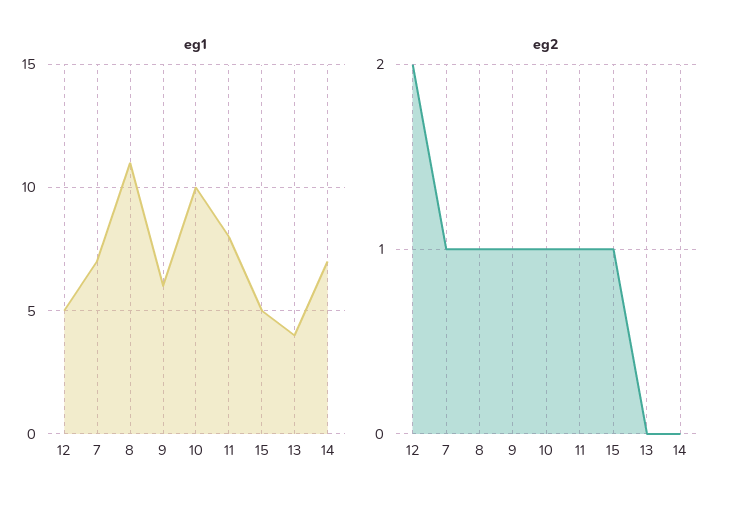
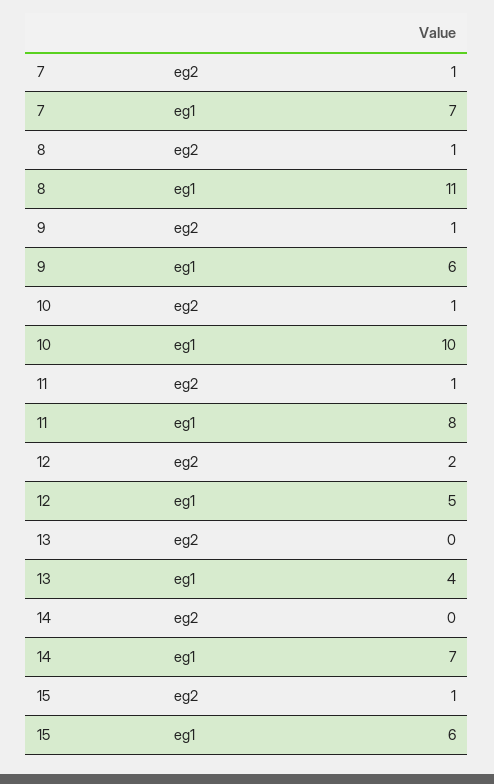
eg1, 15: 5 -> 6

